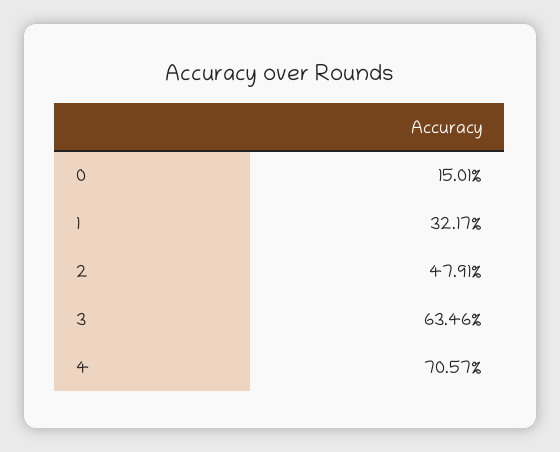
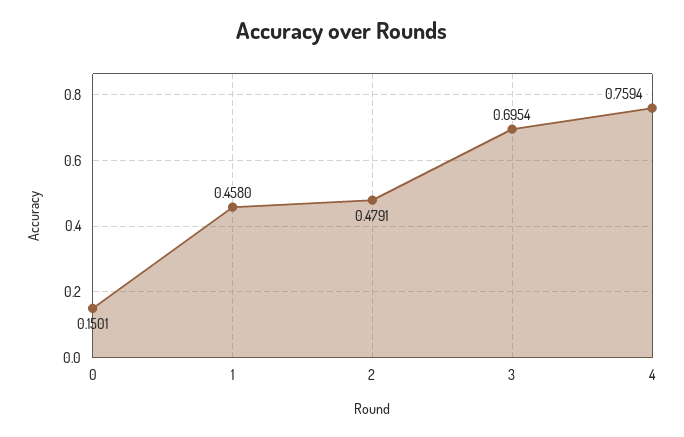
1: 0.3217 -> 0.458
3: 0.6346 -> 0.6954
4: 0.7057 -> 0.7594

